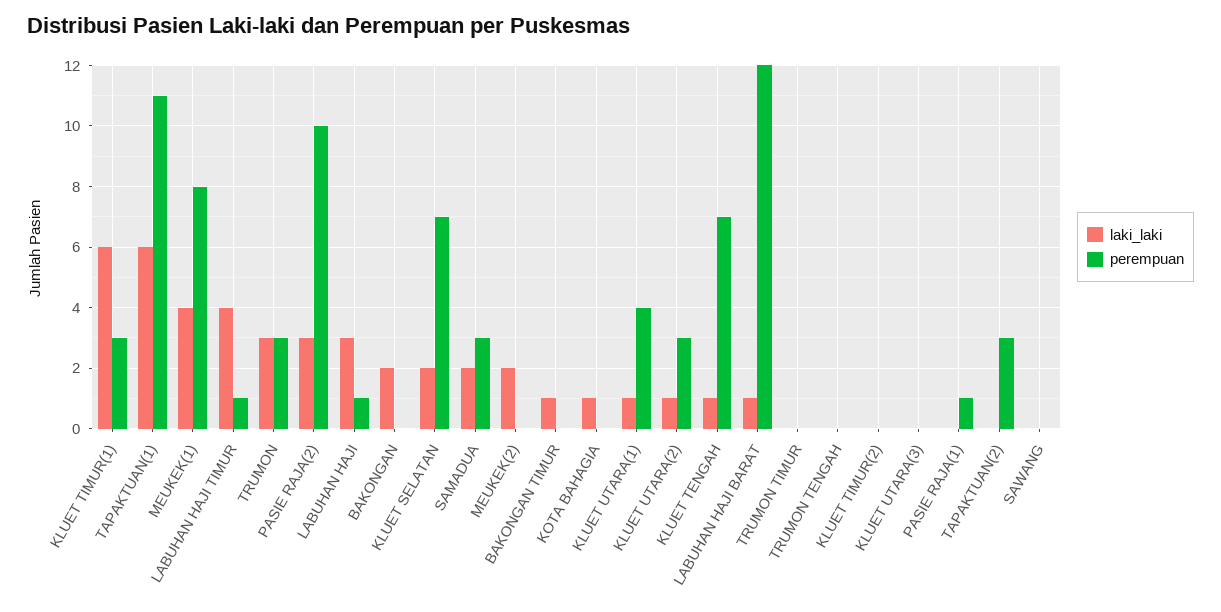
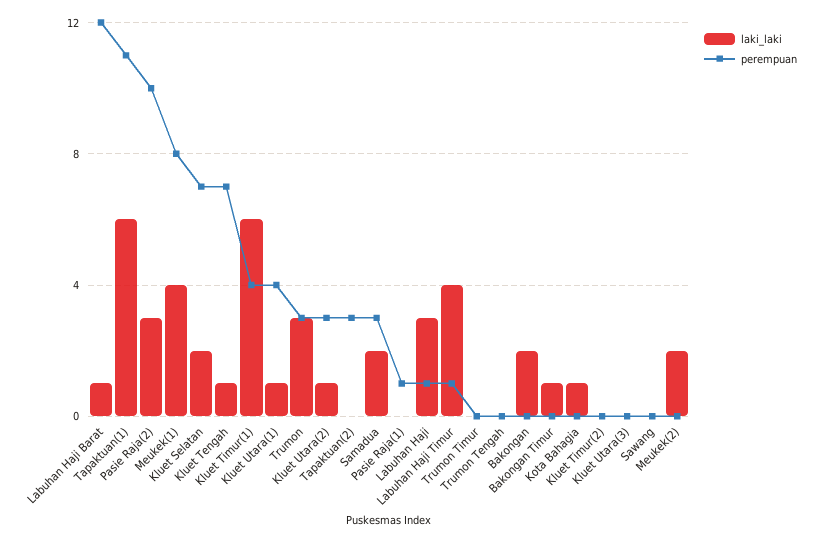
perempuan, KLUET TIMUR(1): 3 -> 4

